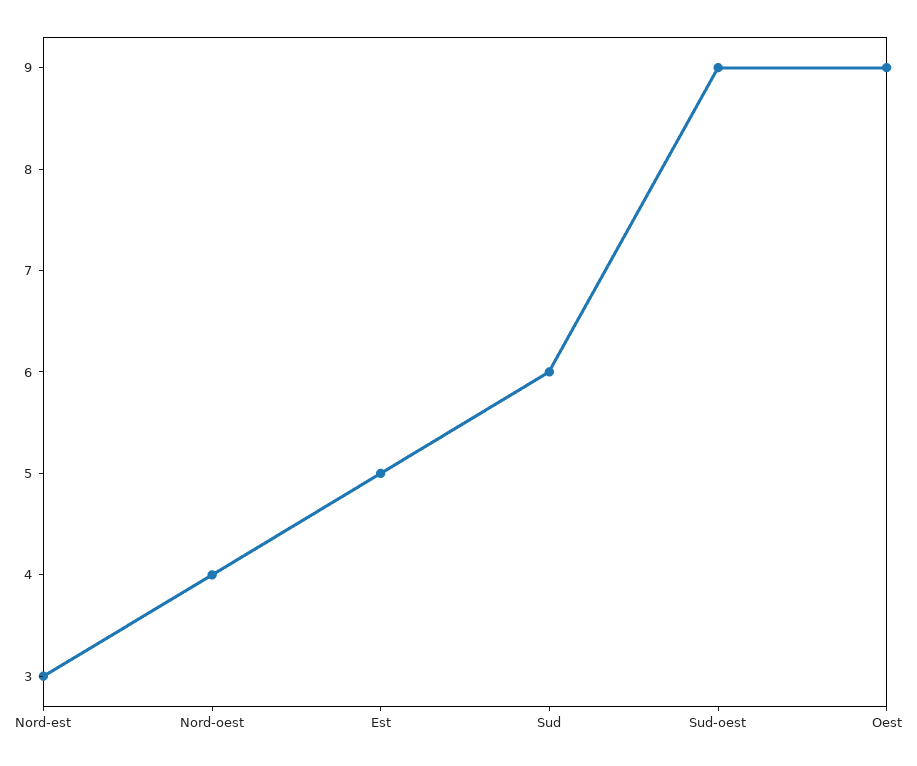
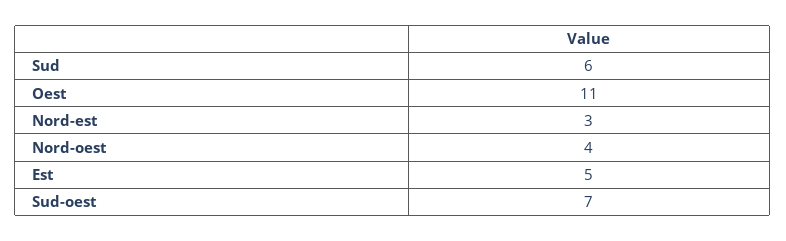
Sud-oest: 9 -> 7
Oest: 9 -> 11

